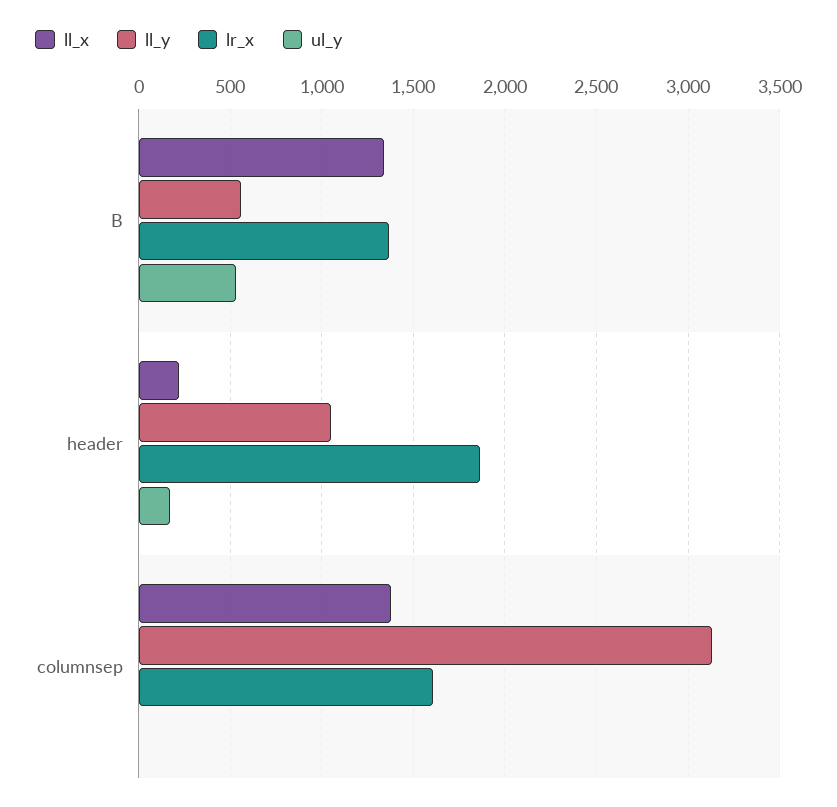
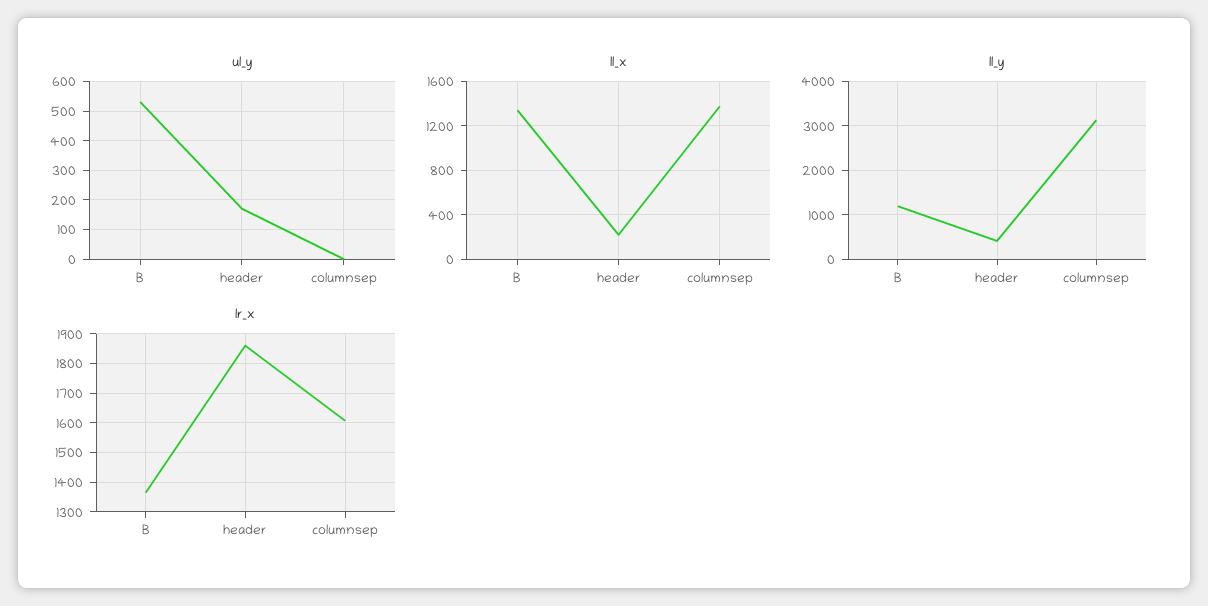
ll_y, B: 550 -> 1200
ll_y, header: 1050 -> 400

